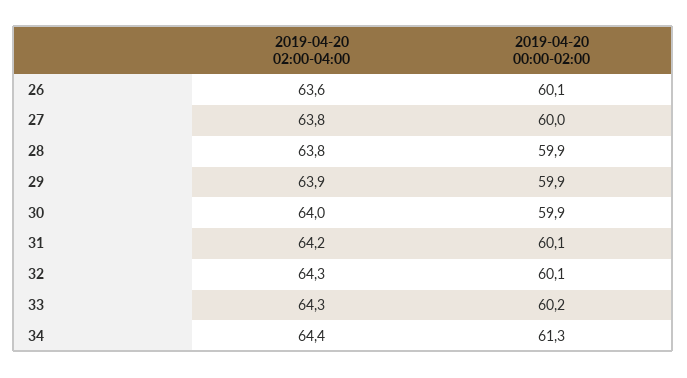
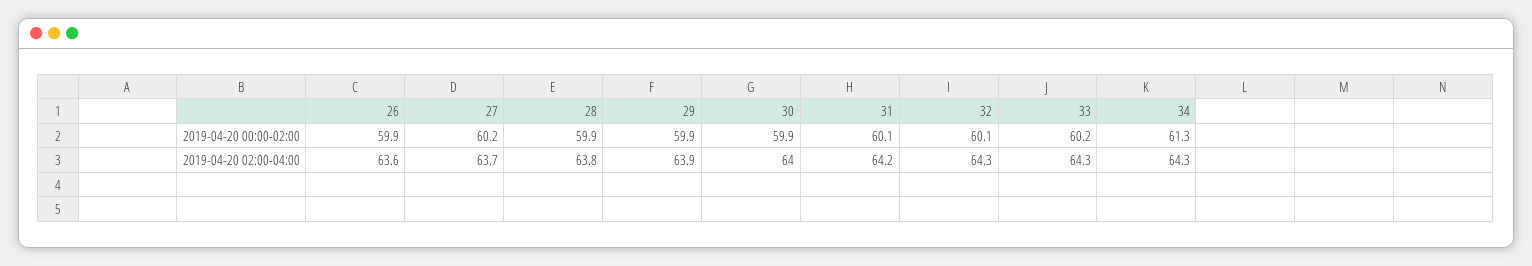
2019-04-20 00:00-02:00, 26: 60.1 -> 59.9
2019-04-20 02:00-04:00, 27: 63.8 -> 63.7
2019-04-20 00:00-02:00, 27: 60 -> 60.2
2019-04-20 02:00-04:00, 34: 64.4 -> 64.3

